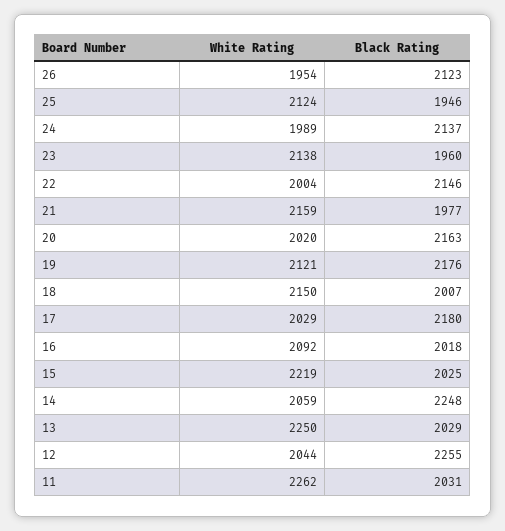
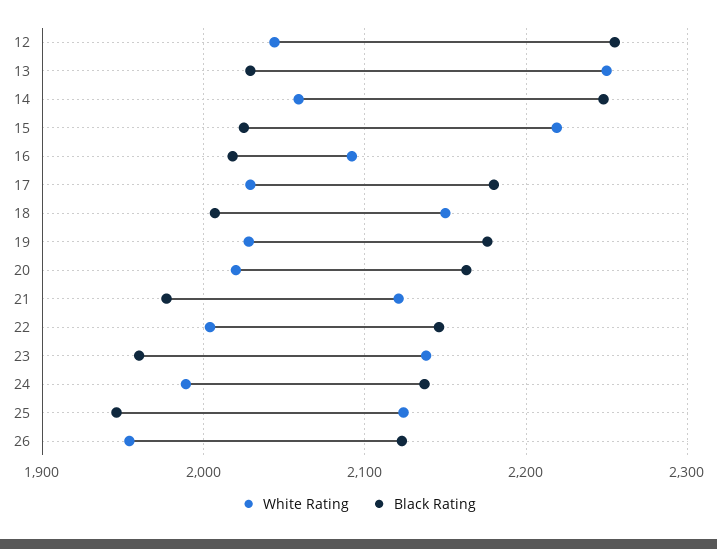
White Rating, 21: 2159 -> 2120
White Rating, 19: 2121 -> 2030
White Rating, 11: 2262 -> none
Black Rating, 11: 2031 -> none

